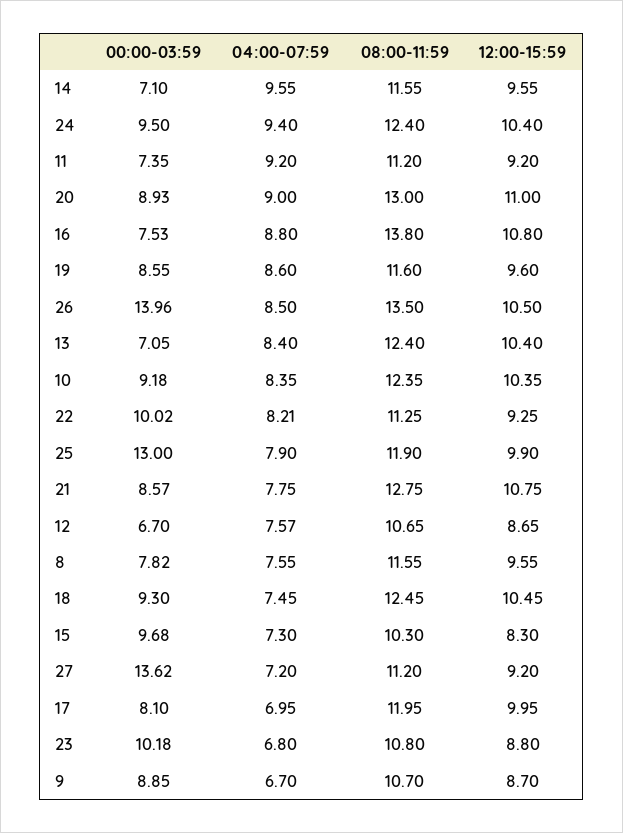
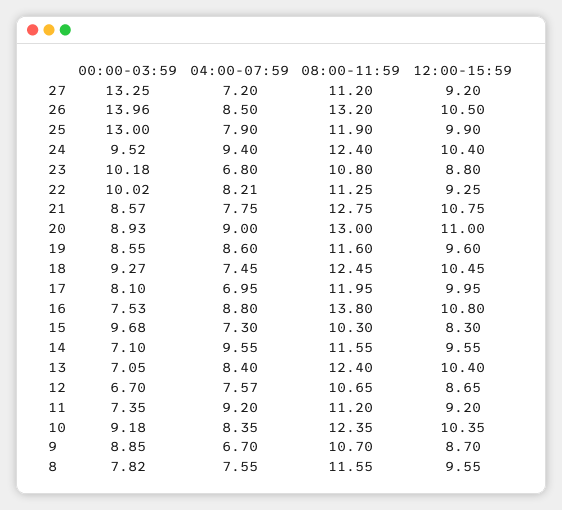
00:00-03:59, 24: 9.5 -> 9.52
08:00-11:59, 26: 13.5 -> 13.2
00:00-03:59, 18: 9.3 -> 9.27
00:00-03:59, 27: 13.62 -> 13.25

